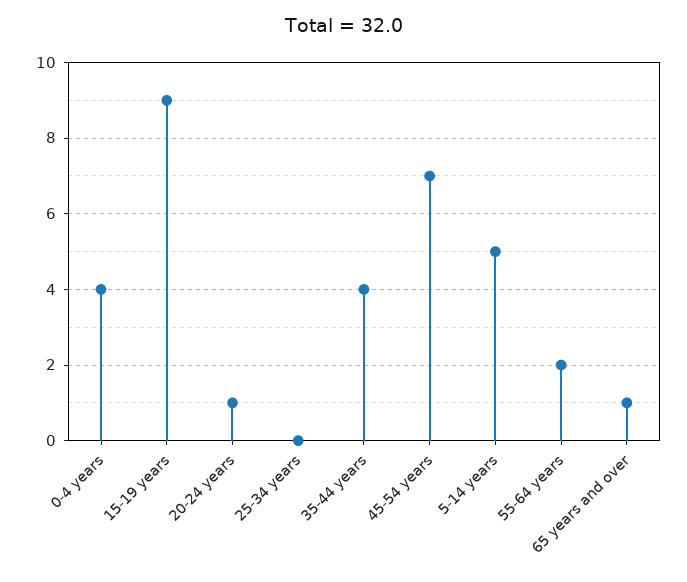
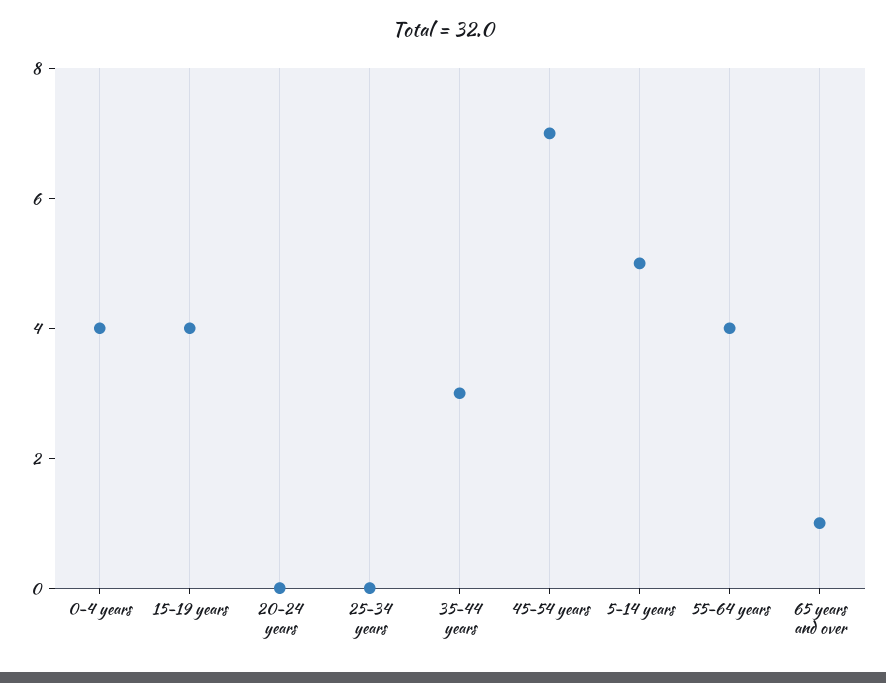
15-19 years: 9 -> 4
20-24 years: 1 -> 0
35-44 years: 4 -> 3
55-64 years: 2 -> 4

